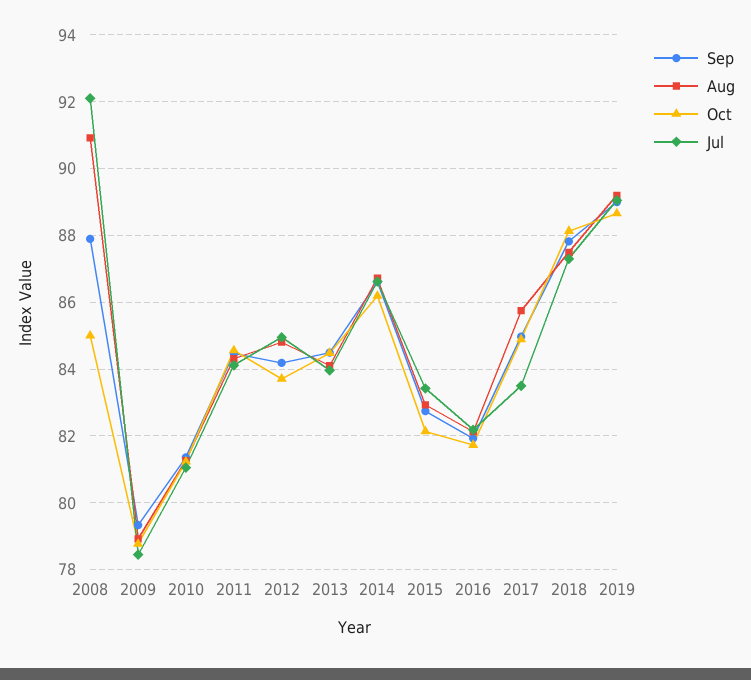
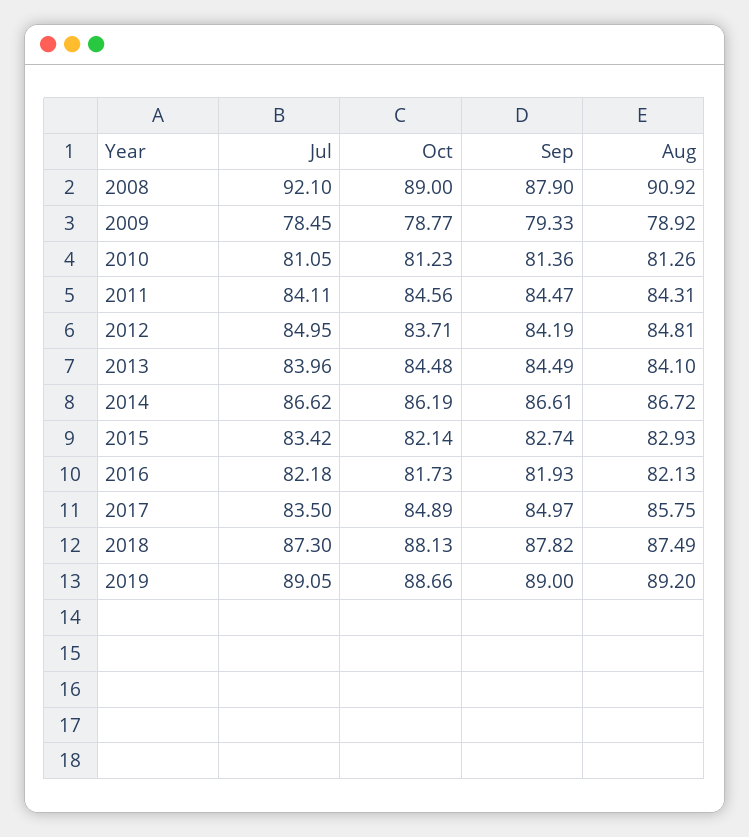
Oct, 2008: 85 -> 89

